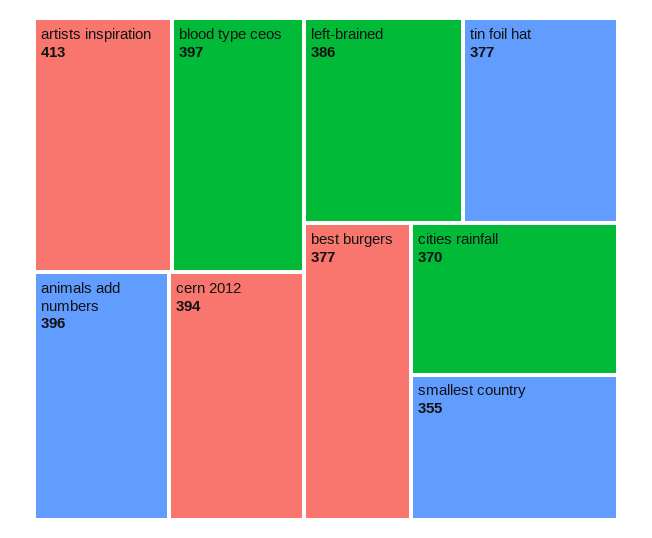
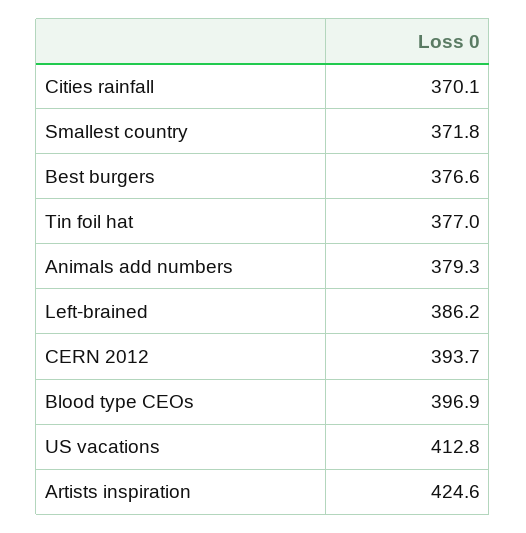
artists inspiration: 413 -> 424.6
animals add numbers: 396 -> 379.3
smallest country: 355 -> 371.8
US vacations: none -> 412.8

